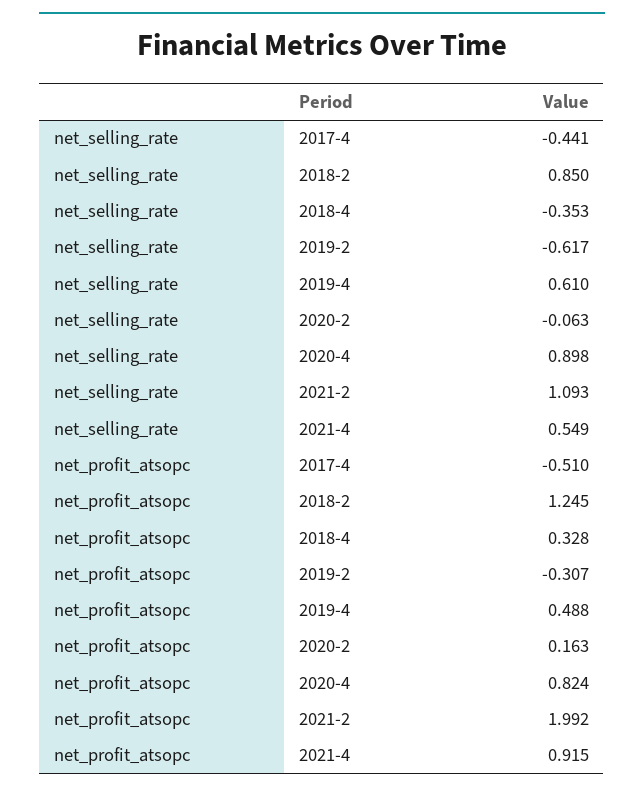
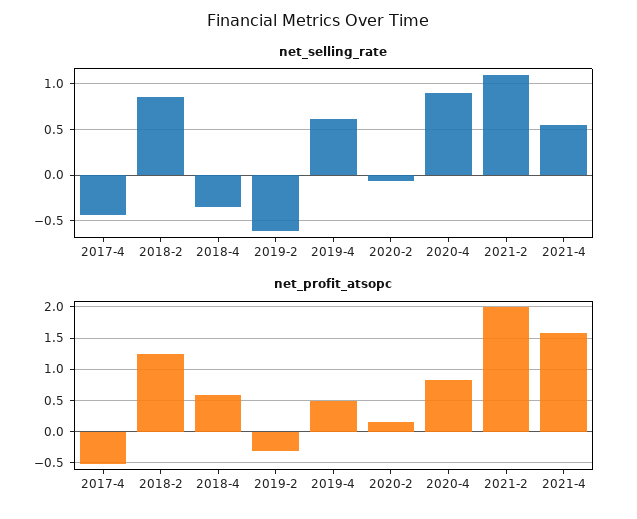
net_profit_atsopc, 2018-4: 0.328 -> 0.6
net_profit_atsopc, 2021-4: 0.915 -> 1.6

